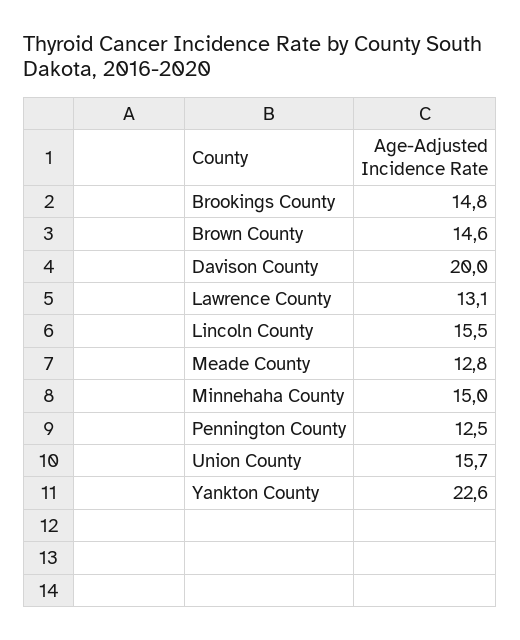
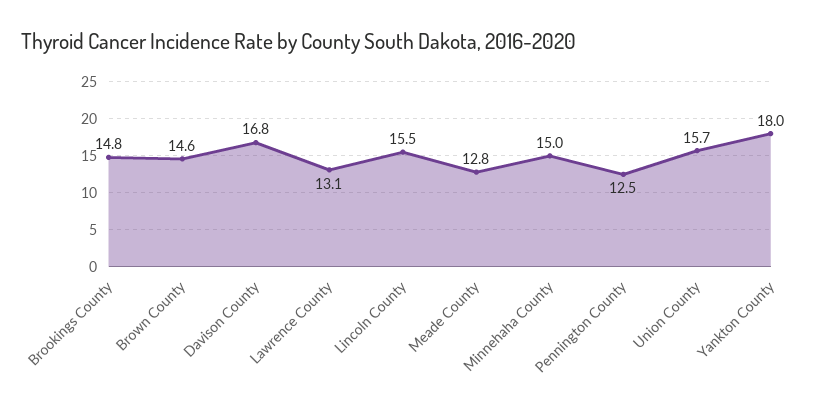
Davison County: 20 -> 16.8
Yankton County: 22.6 -> 18

